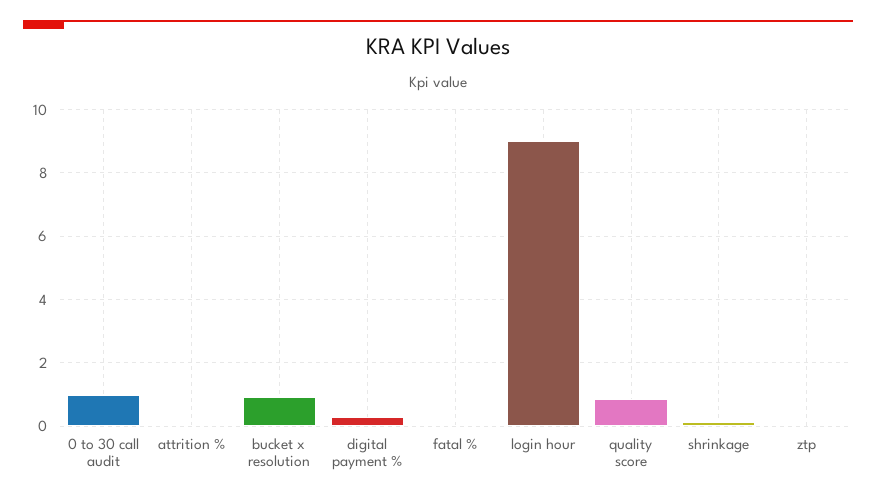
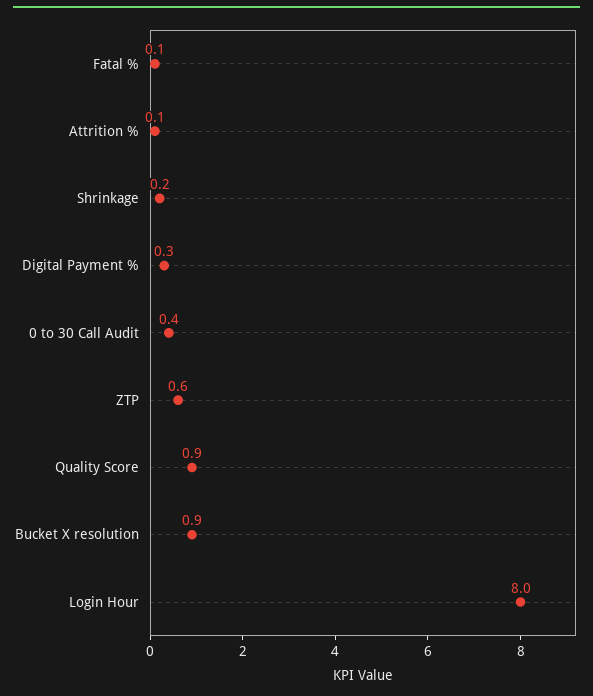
0 to 30 call audit: 1 -> 0.4
login hour: 9 -> 8
ztp: 0 -> 0.6

